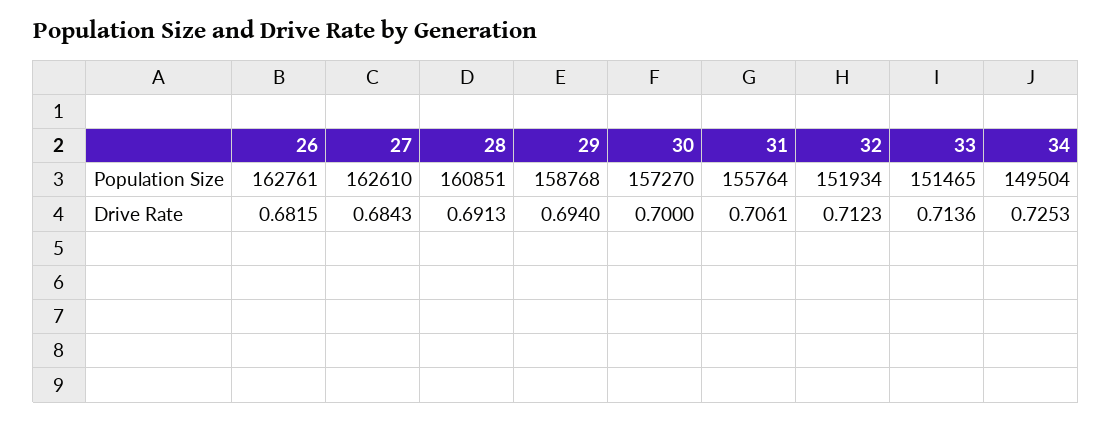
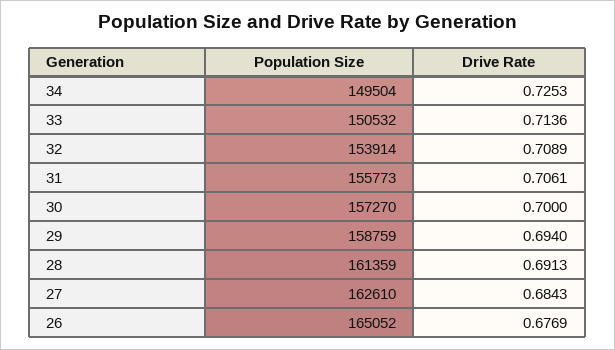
26, Population Size: 162761 -> 165052
28, Population Size: 160851 -> 161359
29, Population Size: 158768 -> 158759
31, Population Size: 155764 -> 155773
32, Population Size: 151934 -> 153914
33, Population Size: 151465 -> 150532
26, Drive Rate: 0.6815 -> 0.6769
32, Drive Rate: 0.7123 -> 0.7089

